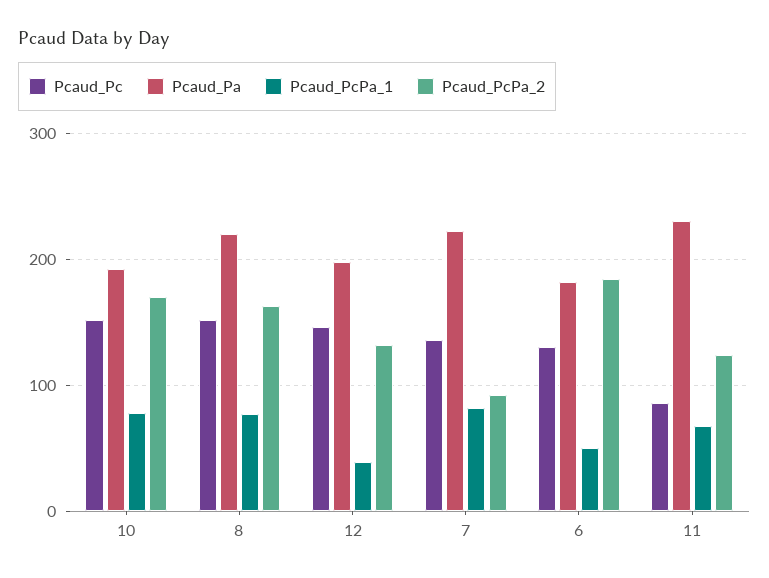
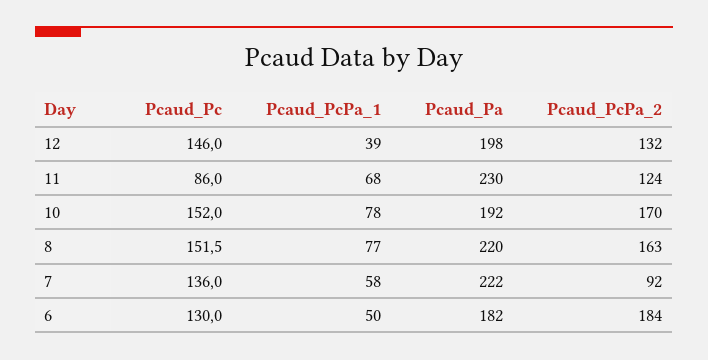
Pcaud_PcPa_1, 7: 80 -> 58

